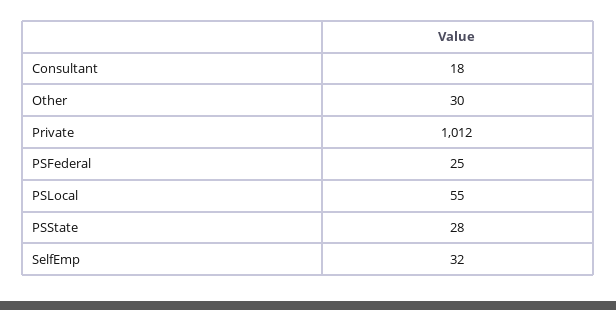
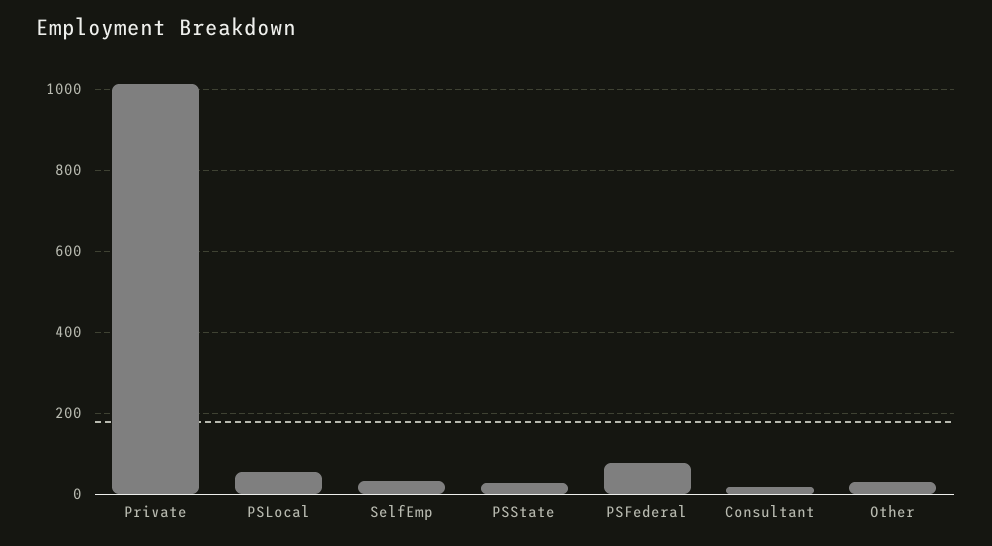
PSFederal: 25 -> 80

